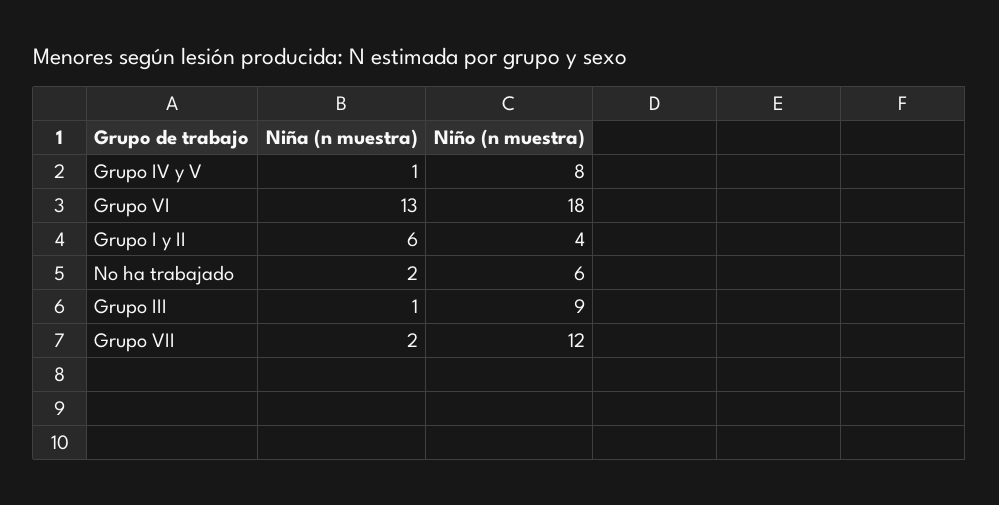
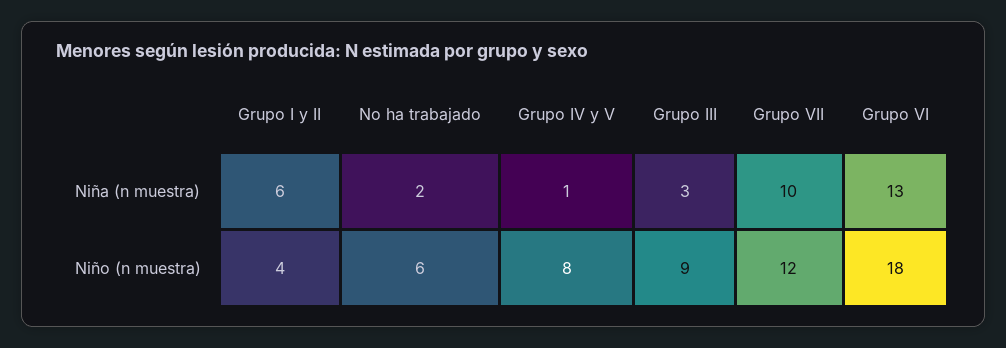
Niña (n muestra), Grupo III: 1 -> 3
Niña (n muestra), Grupo VII: 2 -> 10

